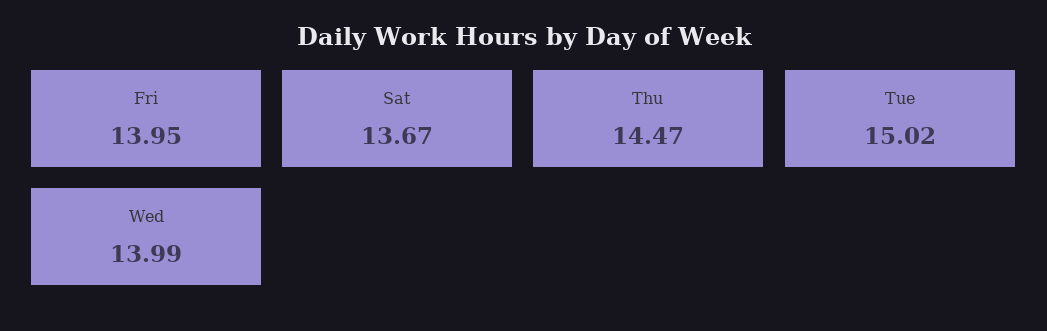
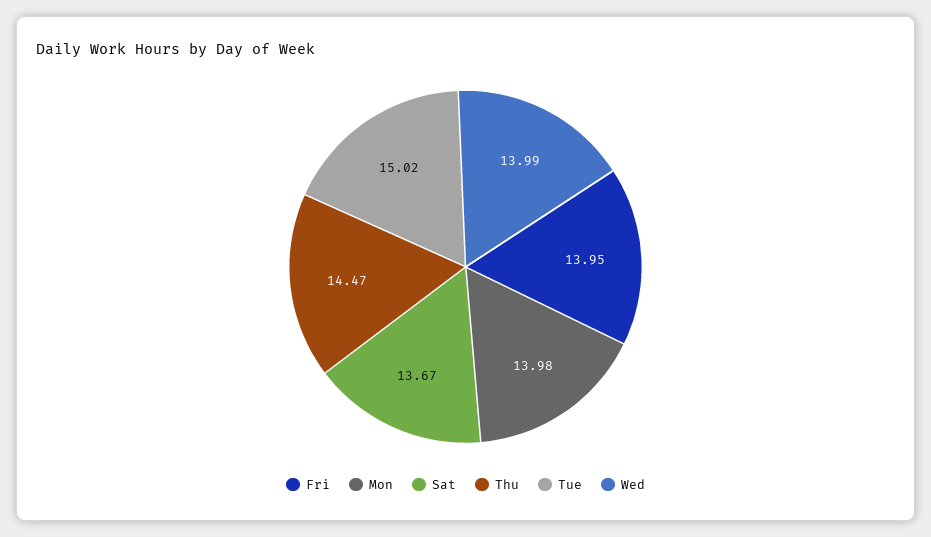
Mon: none -> 13.98

